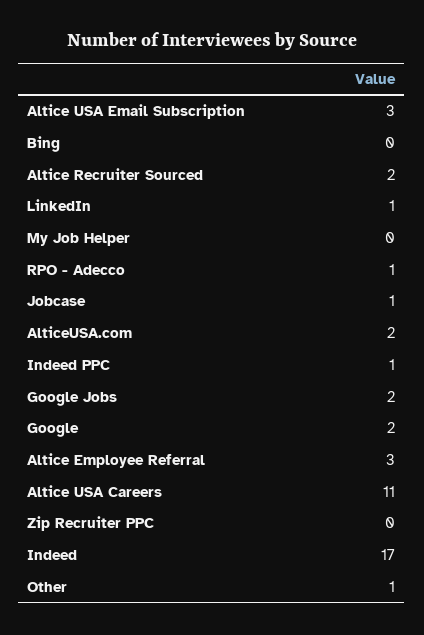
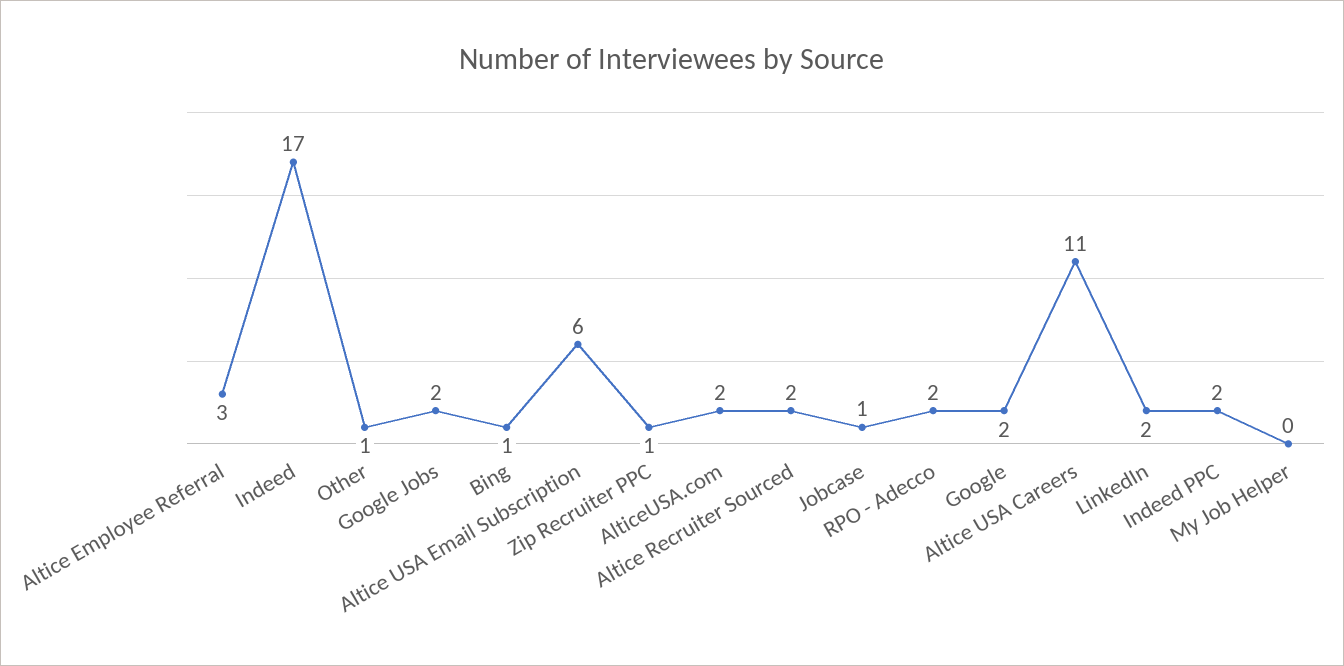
Altice USA Email Subscription: 3 -> 6
Bing: 0 -> 1
LinkedIn: 1 -> 2
RPO - Adecco: 1 -> 2
Indeed PPC: 1 -> 2
Zip Recruiter PPC: 0 -> 1

